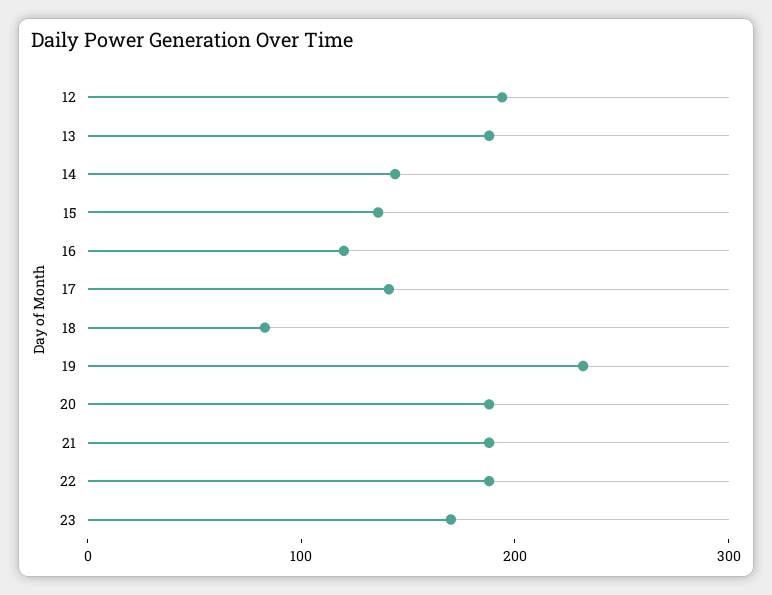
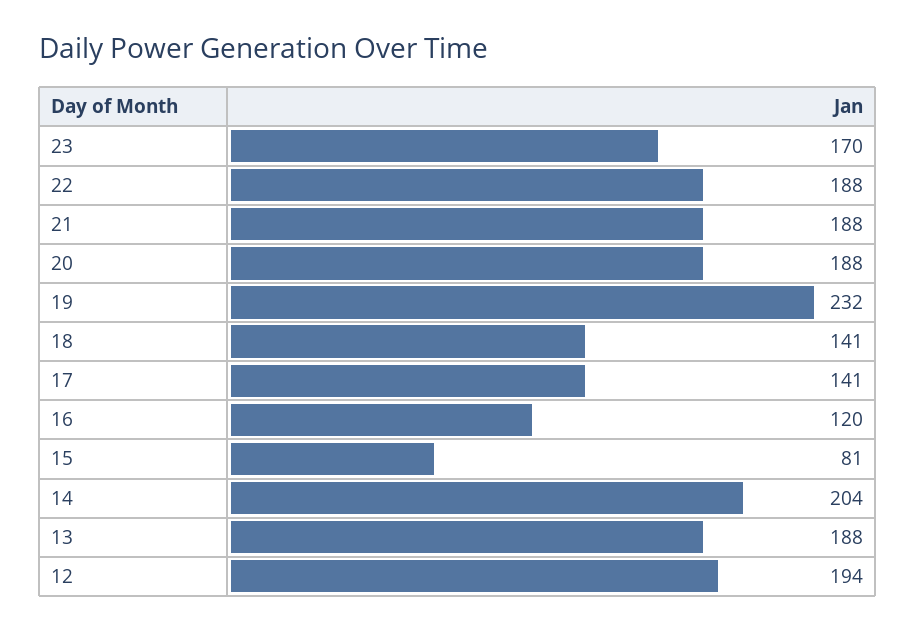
14: 140 -> 204
15: 140 -> 81
18: 80 -> 141

